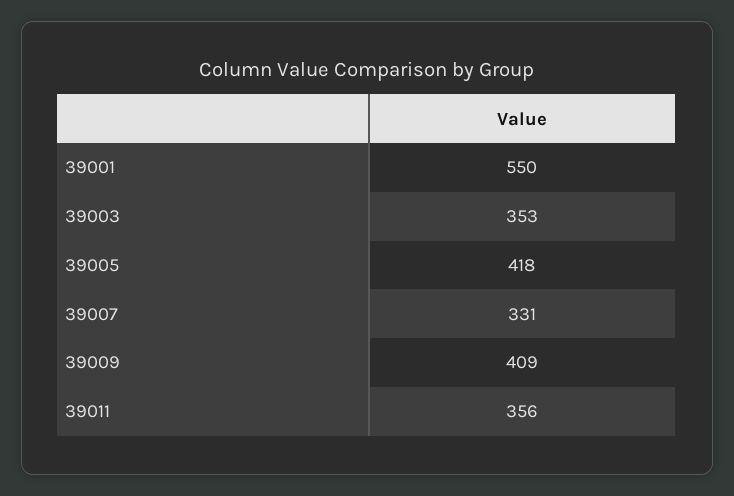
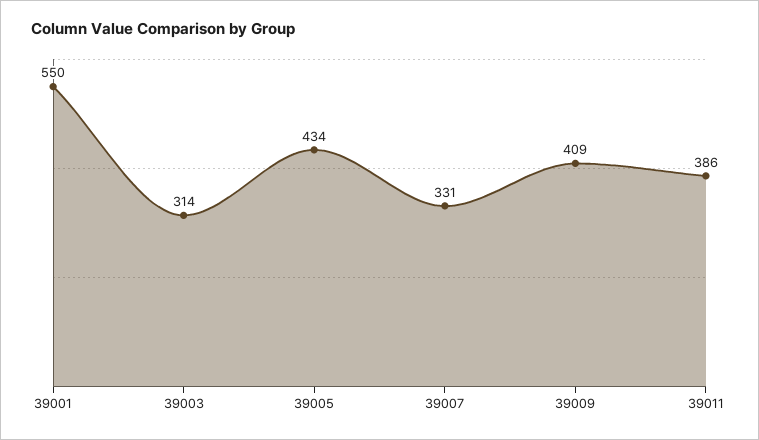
39003: 353 -> 314
39005: 418 -> 434
39011: 356 -> 386

